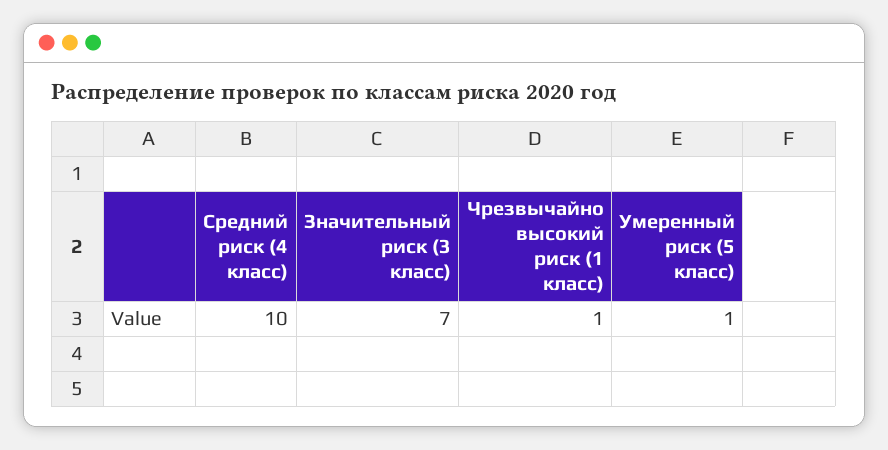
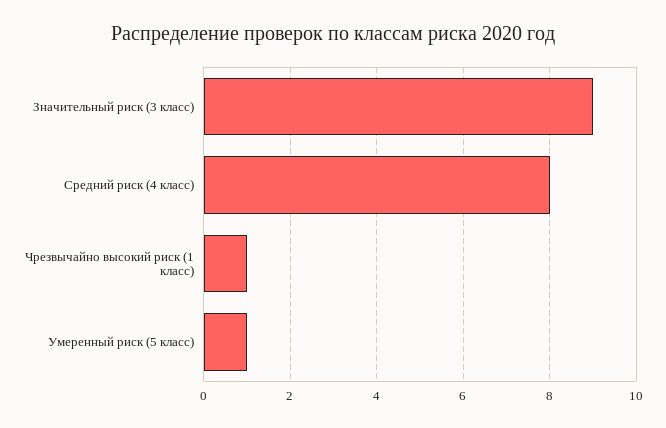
Средний риск (4 класс): 10 -> 8
Значительный риск (3 класс): 7 -> 9

